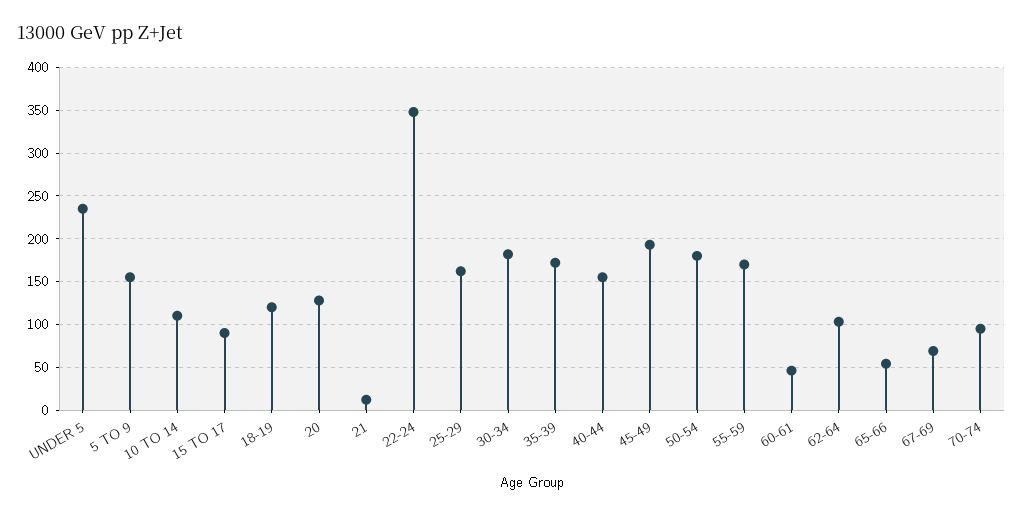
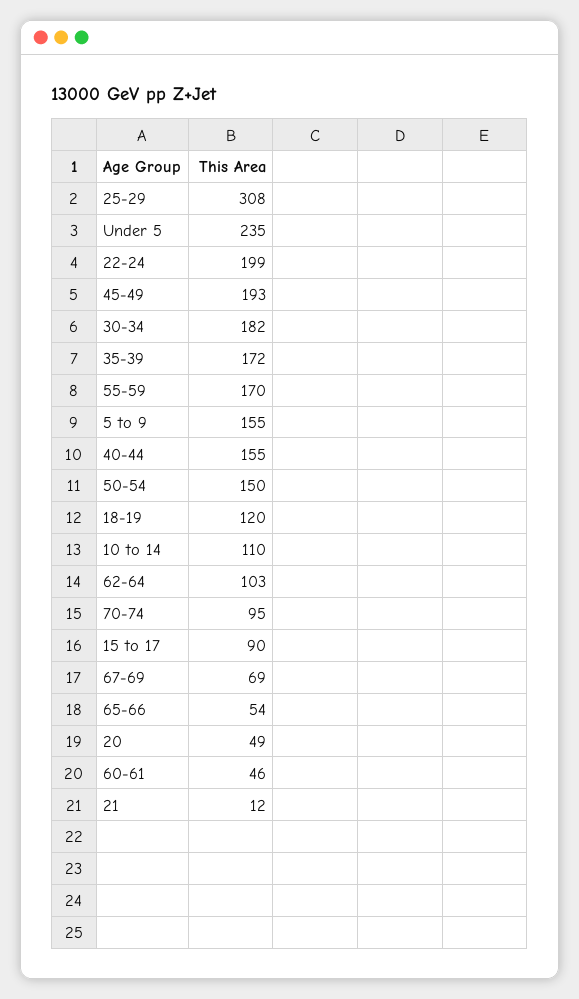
20: 130 -> 49
22-24: 350 -> 199
25-29: 160 -> 308
50-54: 180 -> 150

